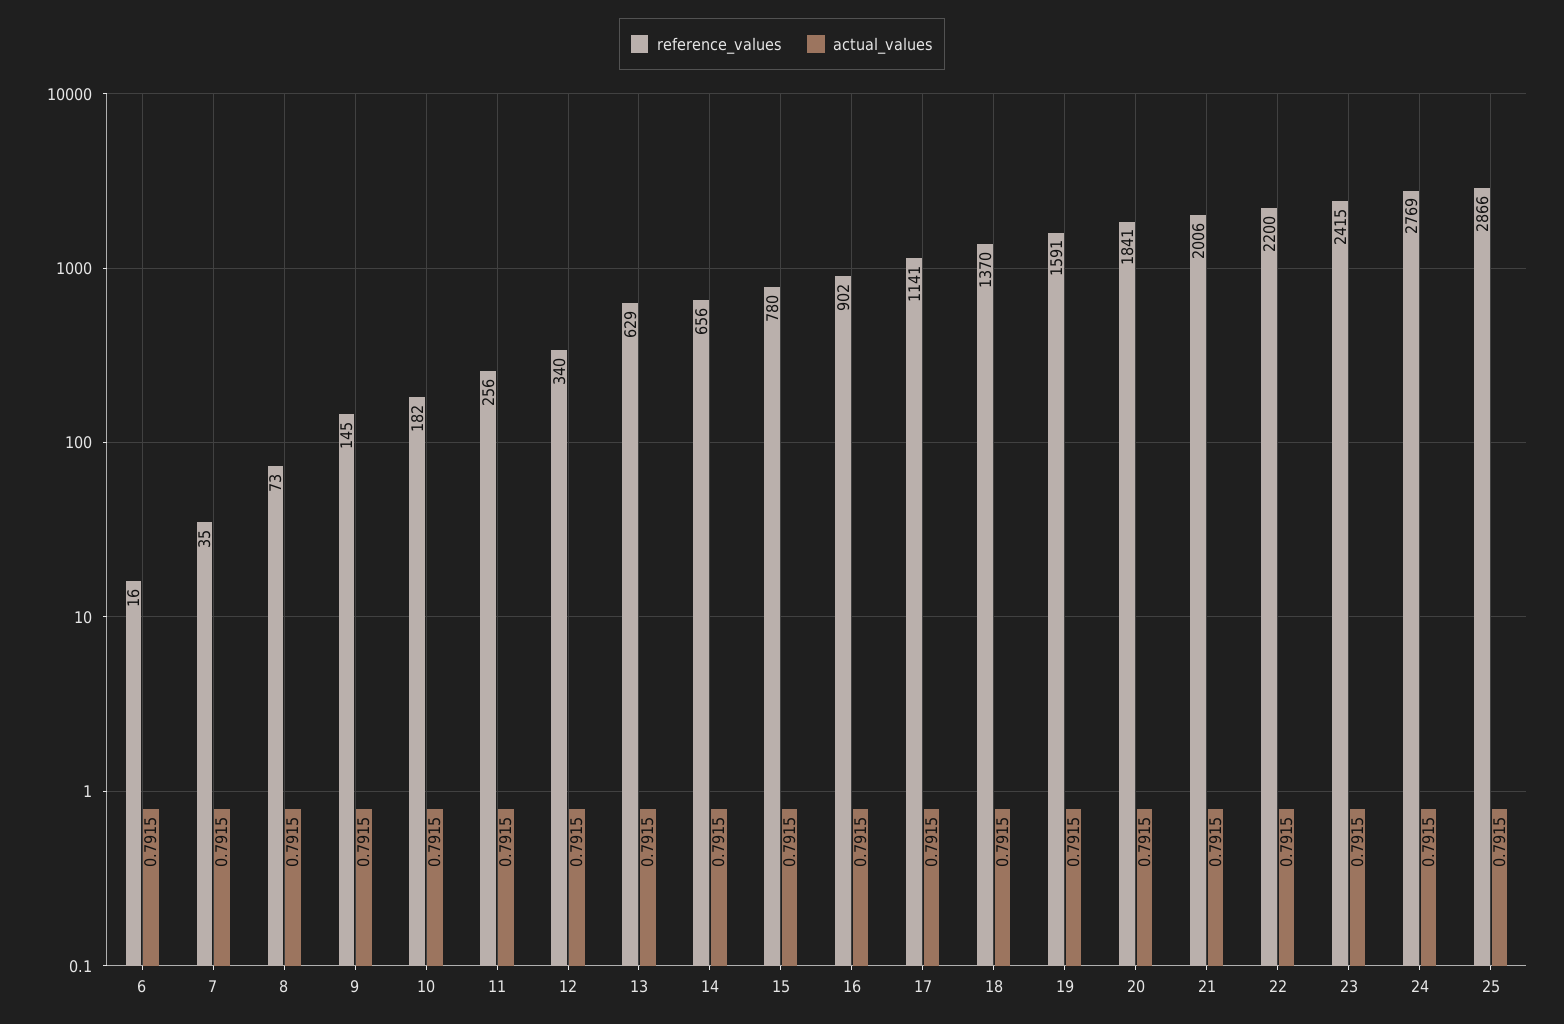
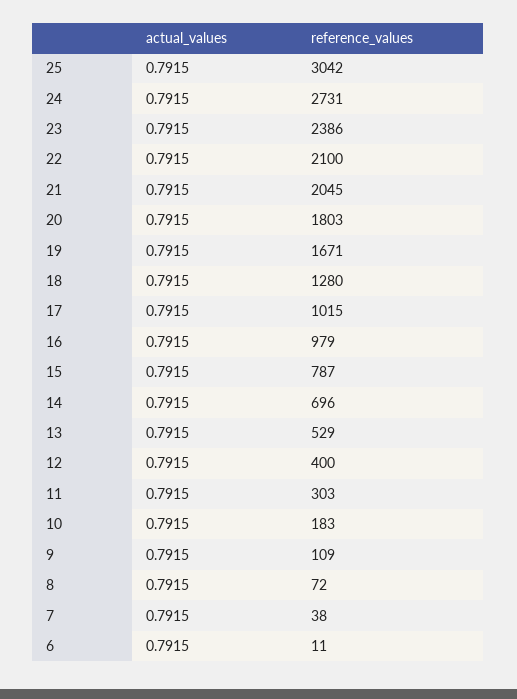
reference_values, 6: 16 -> 11
reference_values, 7: 35 -> 38
reference_values, 8: 73 -> 72
reference_values, 9: 145 -> 109
reference_values, 10: 182 -> 183
reference_values, 11: 256 -> 303
reference_values, 12: 340 -> 400
reference_values, 13: 629 -> 529
reference_values, 14: 656 -> 696
reference_values, 15: 780 -> 787
reference_values, 16: 902 -> 979
reference_values, 17: 1141 -> 1015
reference_values, 18: 1370 -> 1280
reference_values, 19: 1591 -> 1671
reference_values, 20: 1841 -> 1803
reference_values, 21: 2006 -> 2045
reference_values, 22: 2200 -> 2100
reference_values, 23: 2415 -> 2386
reference_values, 24: 2769 -> 2731
reference_values, 25: 2866 -> 3042

